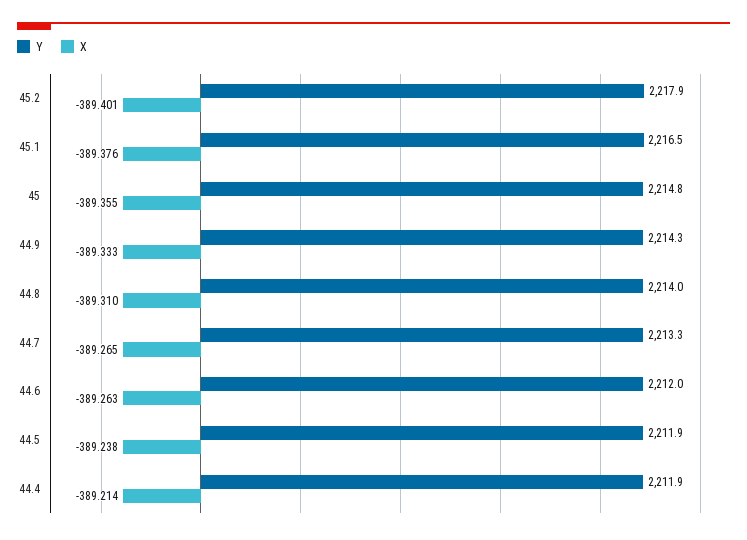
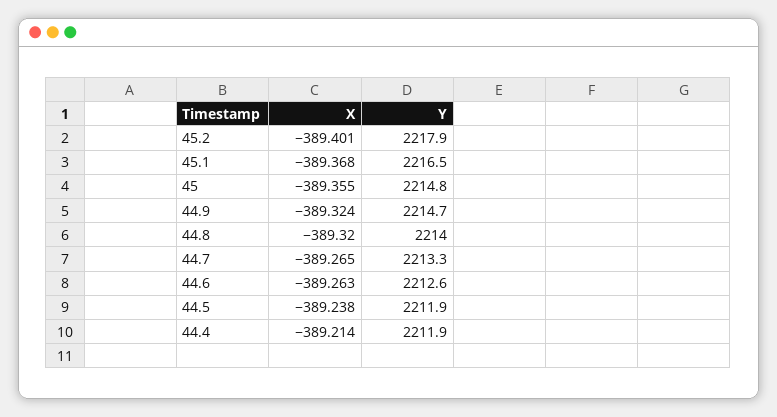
X, 45.1: -389.376 -> -389.368
Y, 44.9: 2214.3 -> 2214.7
X, 44.9: -389.333 -> -389.324
X, 44.8: -389.31 -> -389.32
Y, 44.6: 2212 -> 2212.6

